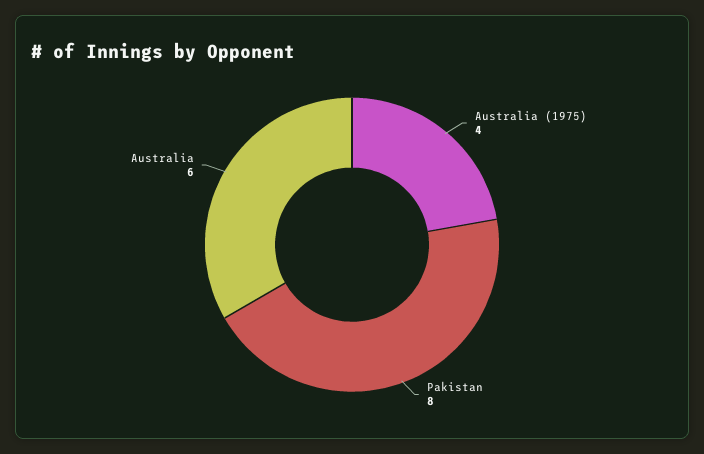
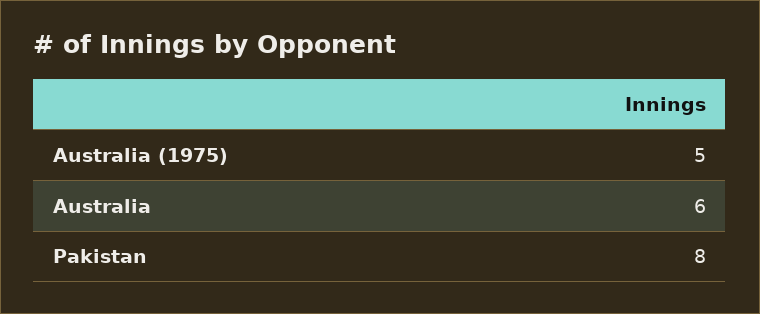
Australia (1975): 4 -> 5

